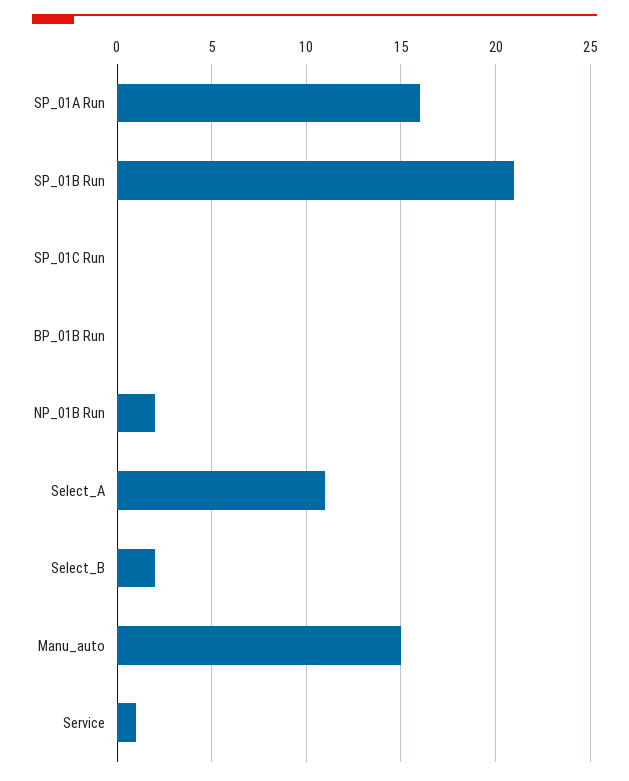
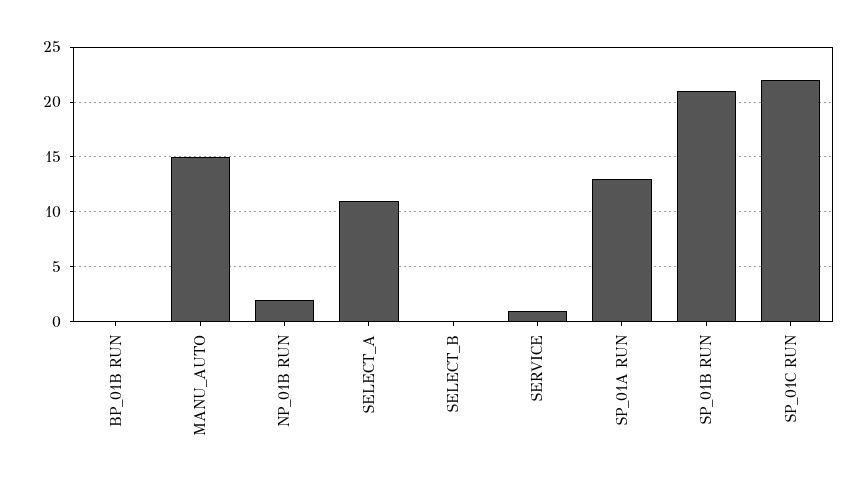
SP_01A Run: 16 -> 13
SP_01C Run: 0 -> 22
Select_B: 2 -> 0

